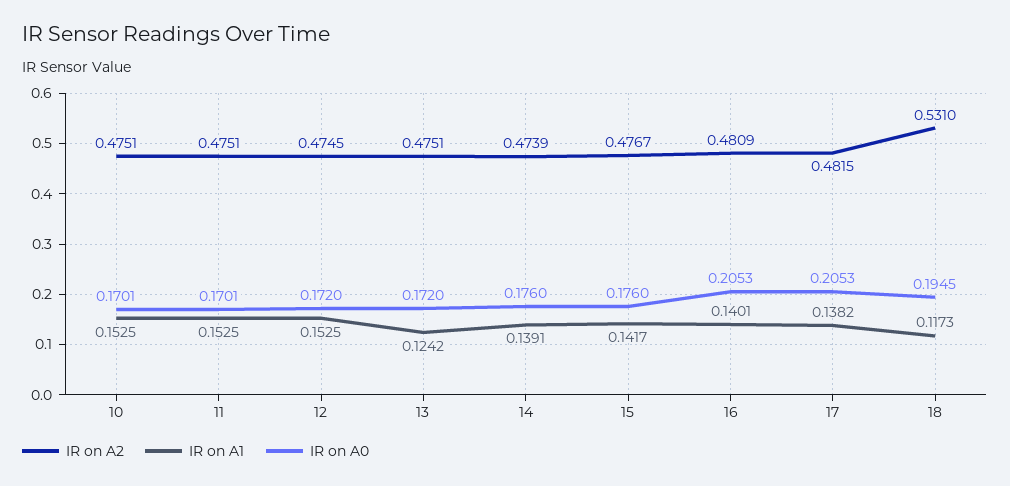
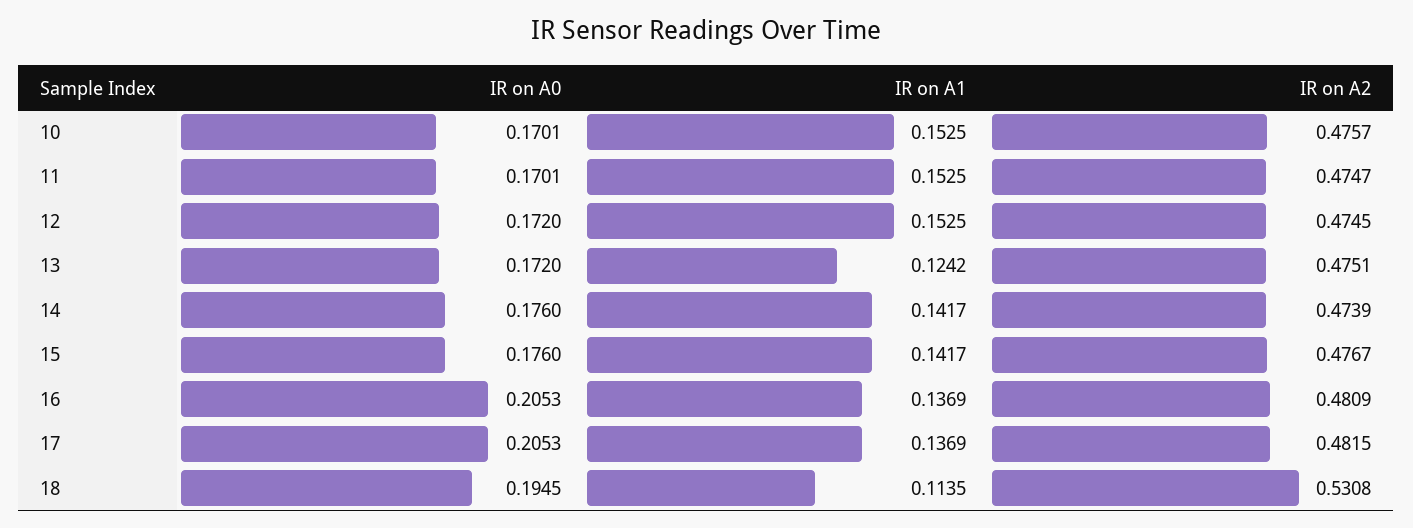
IR on A2, 10: 0.4751 -> 0.4757
IR on A2, 11: 0.4751 -> 0.4747
IR on A1, 14: 0.1391 -> 0.1417
IR on A1, 16: 0.1401 -> 0.1369
IR on A1, 17: 0.1382 -> 0.1369
IR on A2, 18: 0.531 -> 0.5308
IR on A1, 18: 0.1173 -> 0.1135

